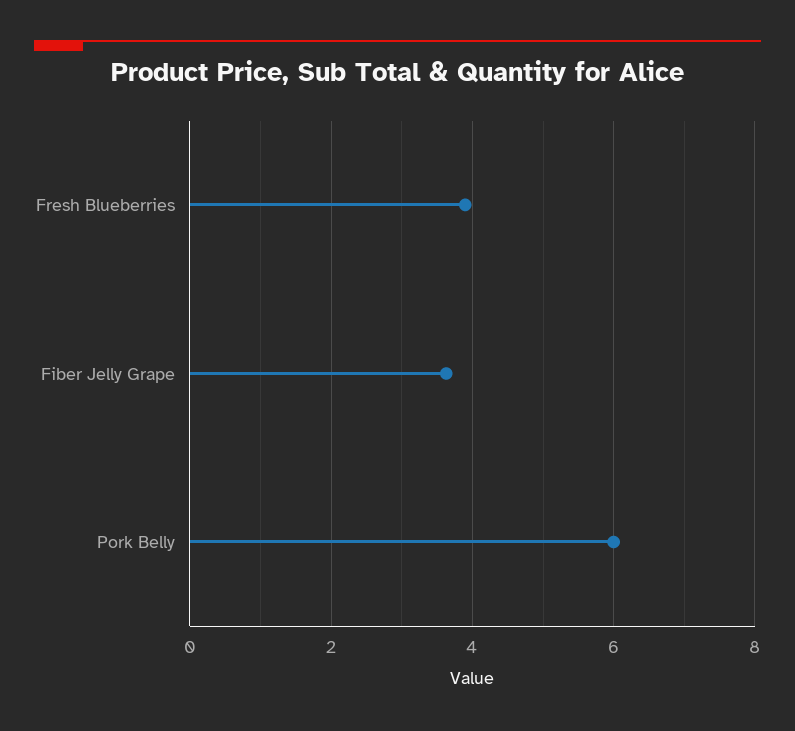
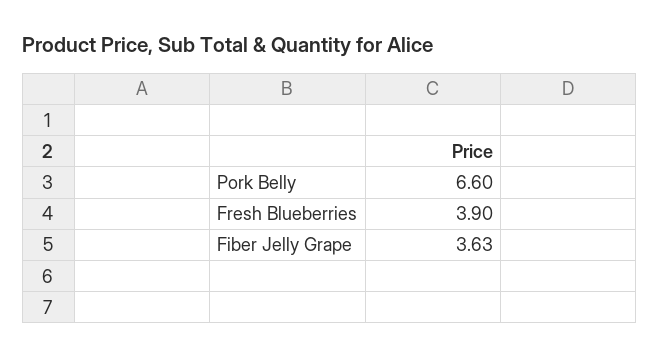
Pork Belly: 6 -> 6.6

